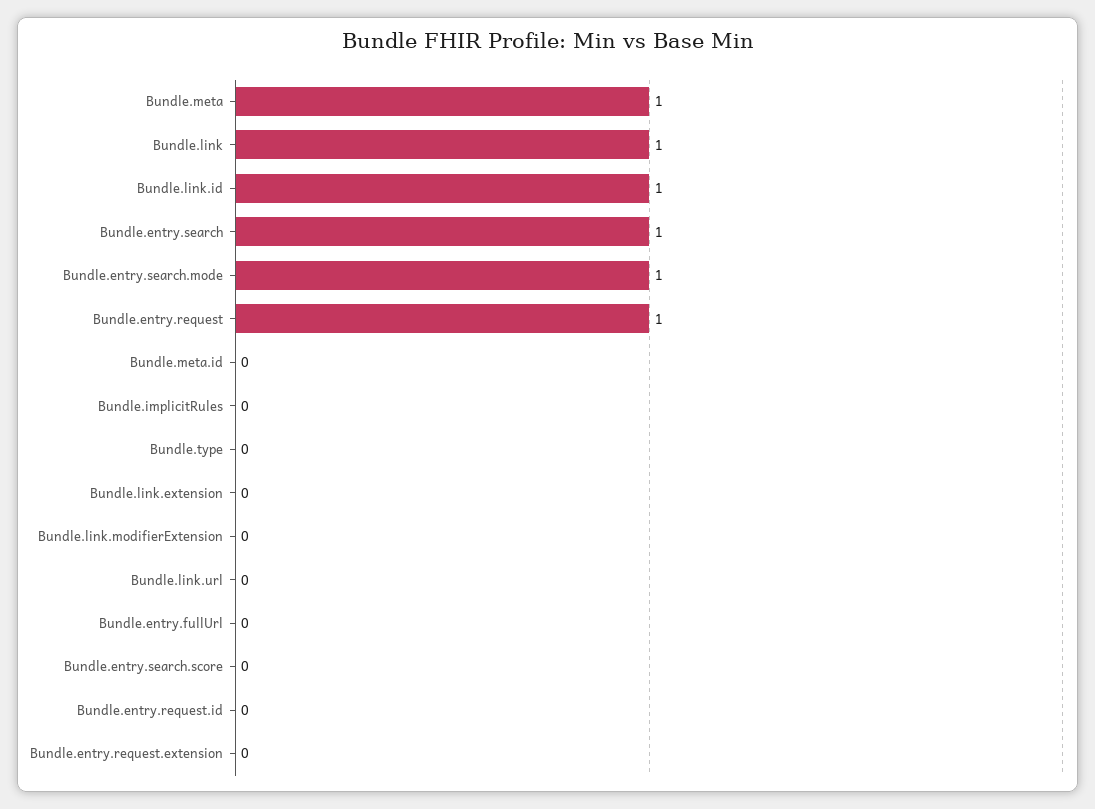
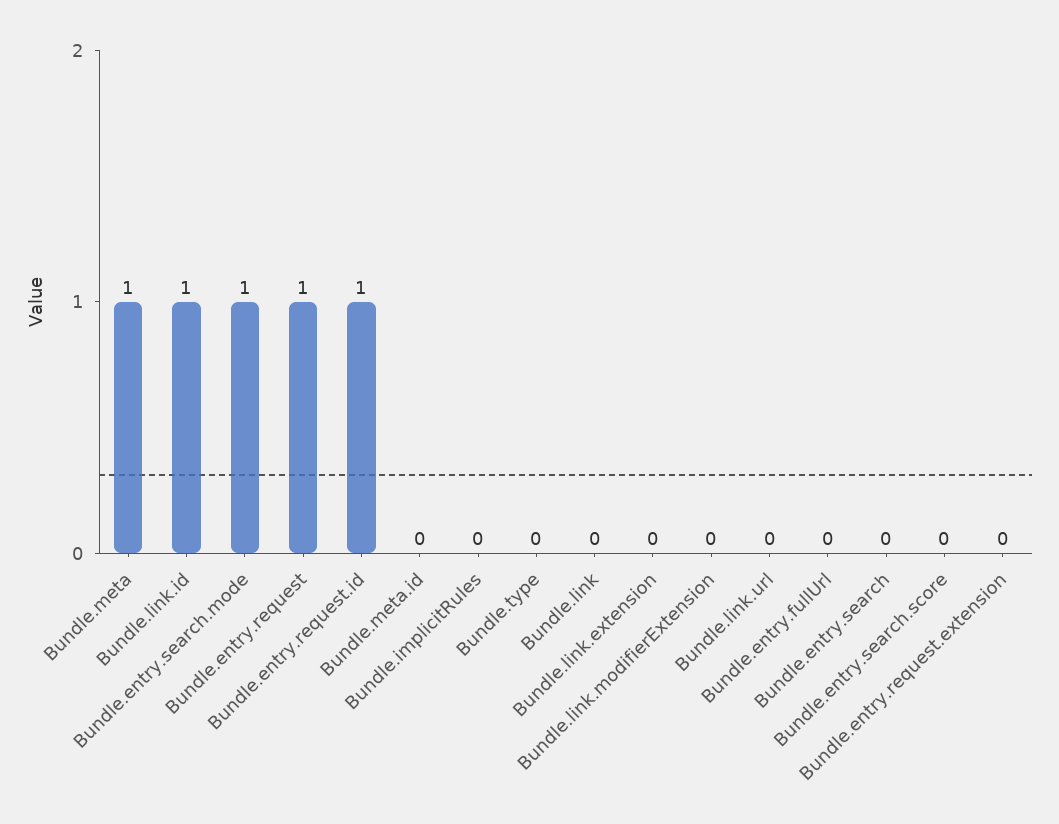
Bundle.link: 1 -> 0
Bundle.entry.search: 1 -> 0
Bundle.entry.request.id: 0 -> 1

